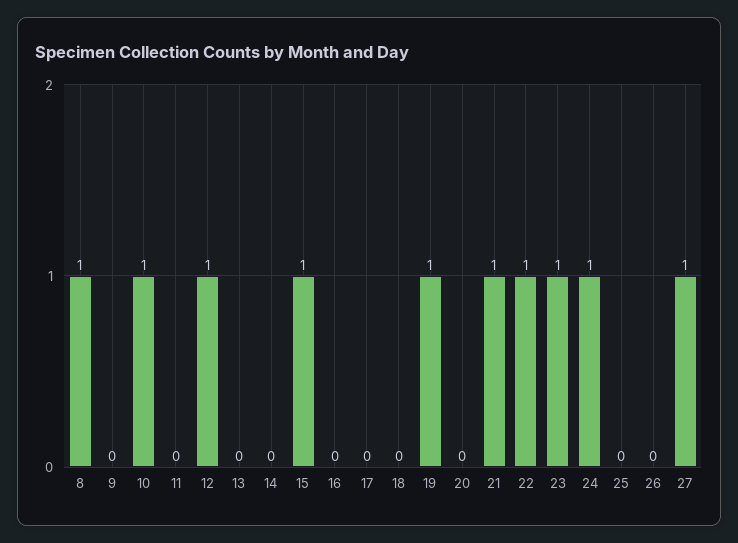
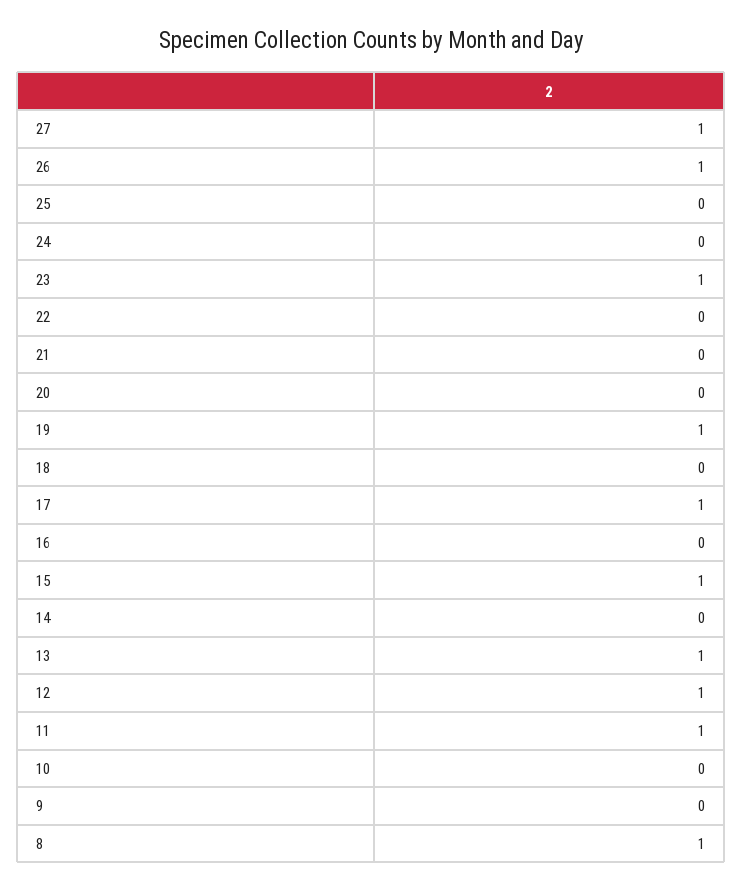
10: 1 -> 0
11: 0 -> 1
13: 0 -> 1
17: 0 -> 1
21: 1 -> 0
22: 1 -> 0
24: 1 -> 0
26: 0 -> 1

